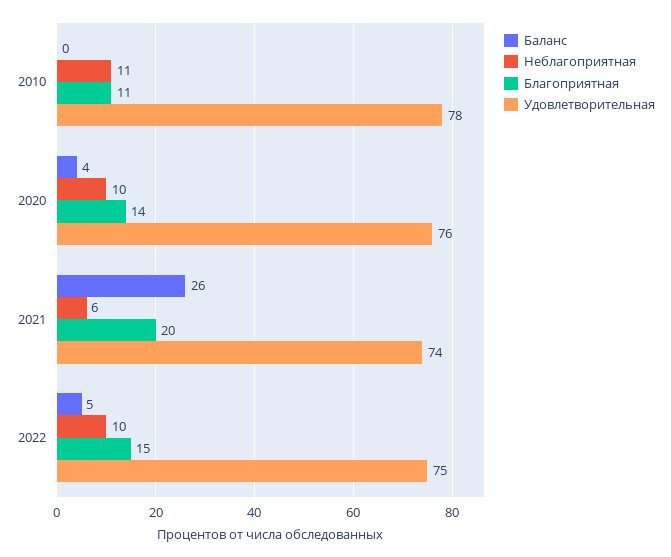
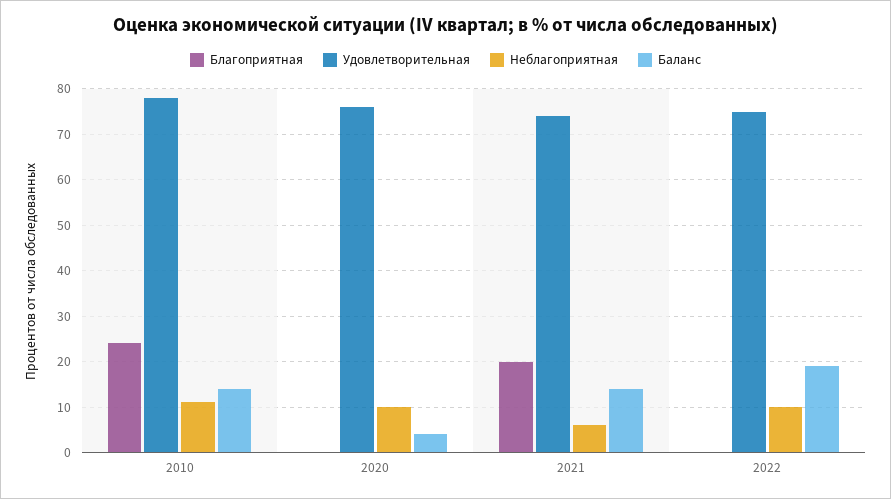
Баланс, 2010: 0 -> 15
Благоприятная, 2010: 11 -> 25
Благоприятная, 2020: 14 -> 0
Баланс, 2021: 26 -> 15
Баланс, 2022: 5 -> 20
Благоприятная, 2022: 15 -> 0

